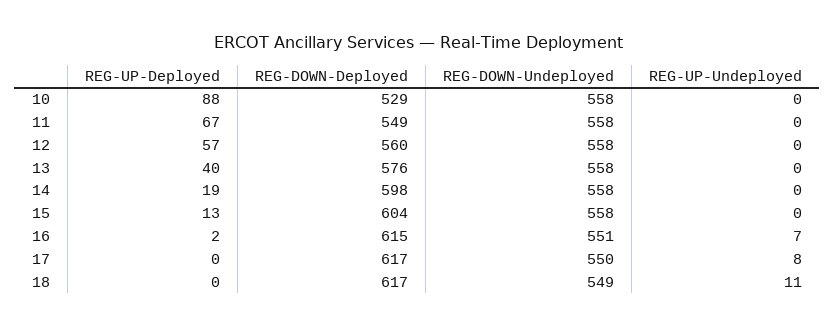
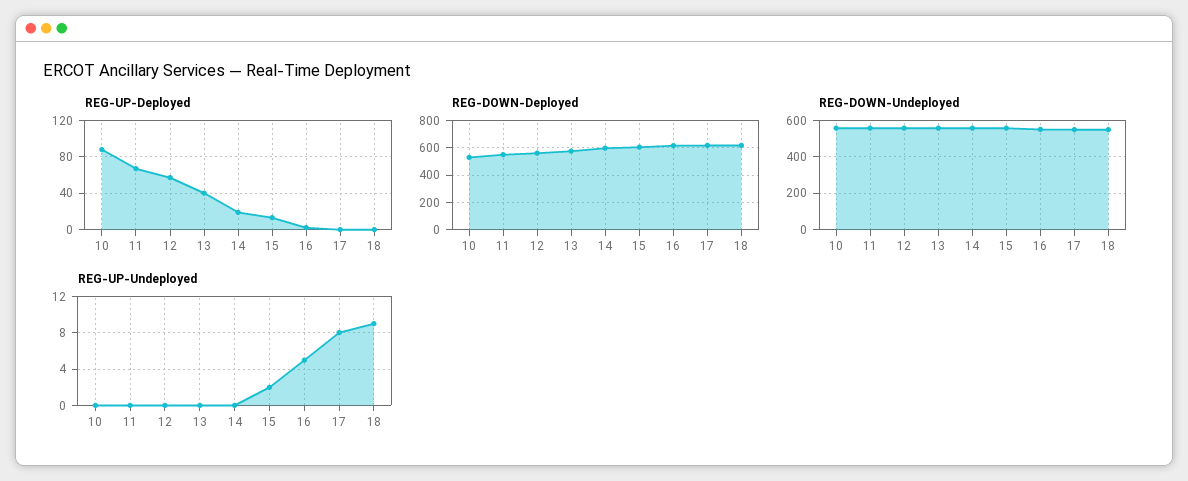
REG-UP-Undeployed, 15: 0 -> 2
REG-UP-Undeployed, 16: 7 -> 5
REG-UP-Undeployed, 18: 11 -> 9

